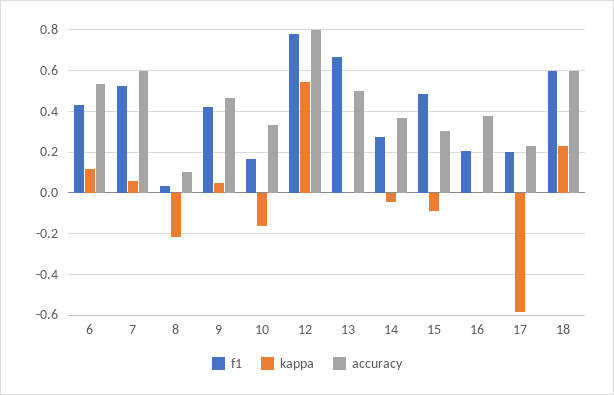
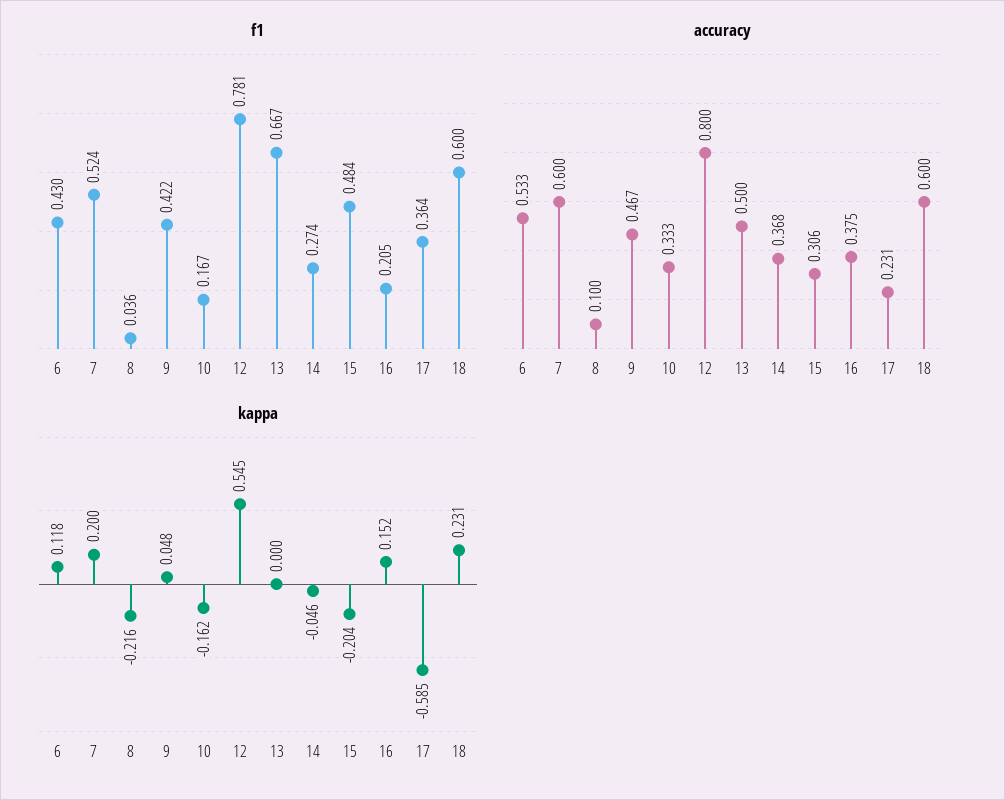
kappa, 7: 0.05 -> 0.2
kappa, 15: -0.1 -> -0.204
kappa, 16: 0 -> 0.152
f1, 17: 0.2 -> 0.364

